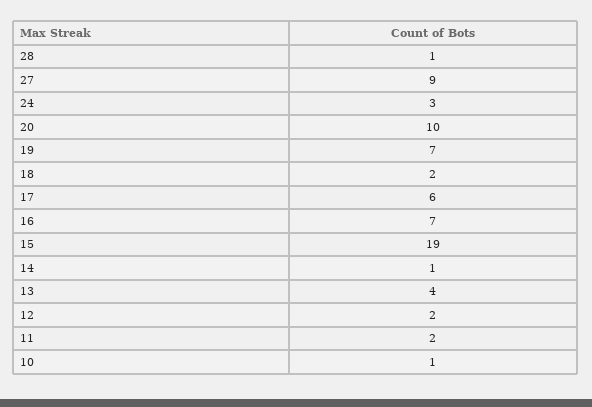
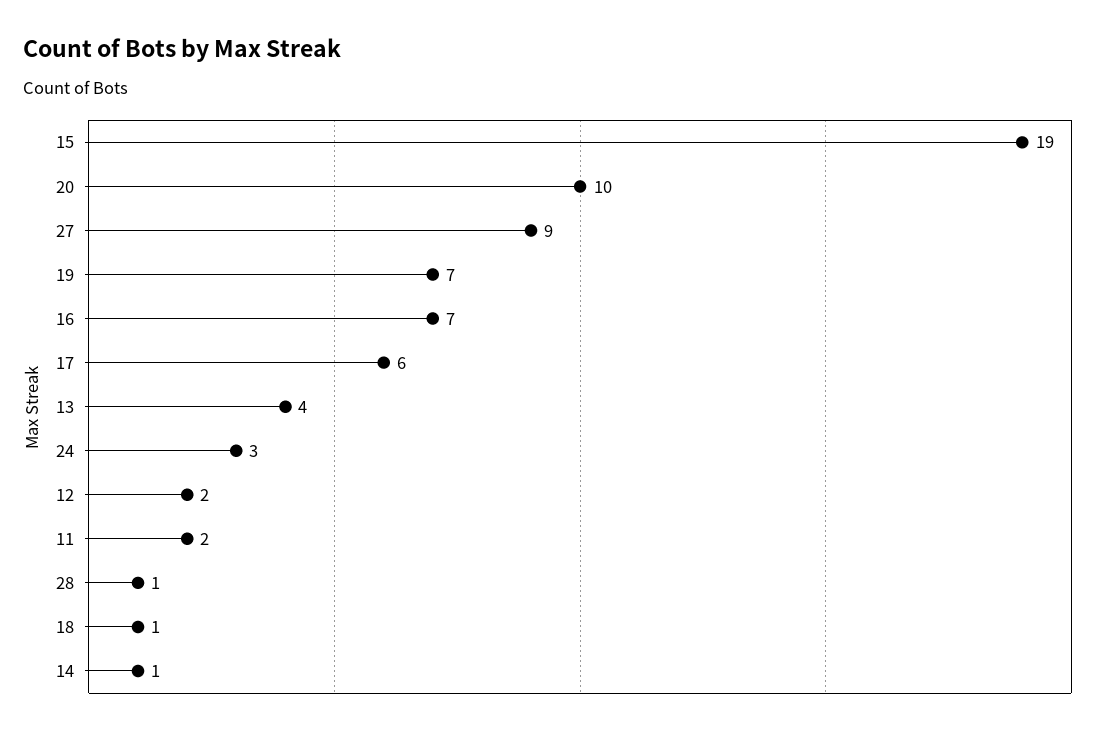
18: 2 -> 1
10: 1 -> none

